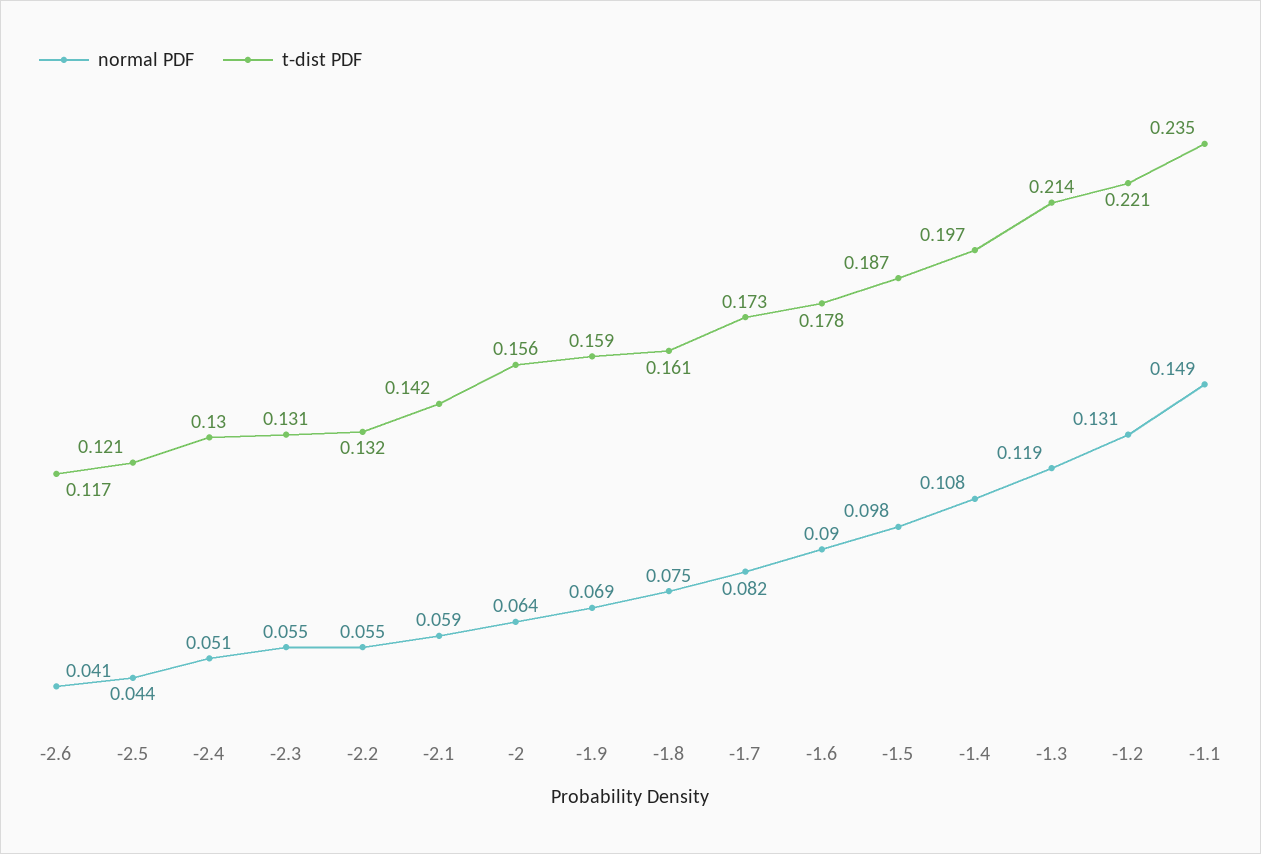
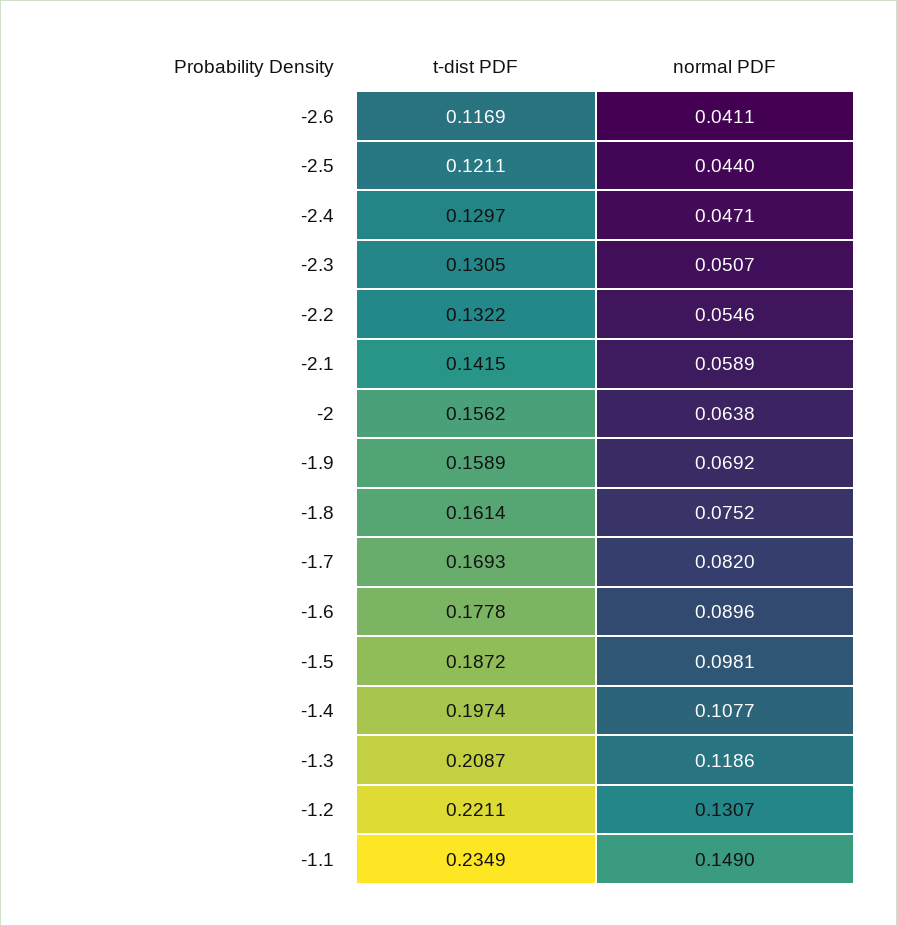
normal PDF, -2.4: 0.051 -> 0.0471
normal PDF, -2.3: 0.055 -> 0.0507
t-dist PDF, -1.7: 0.173 -> 0.1693
t-dist PDF, -1.3: 0.214 -> 0.2087

